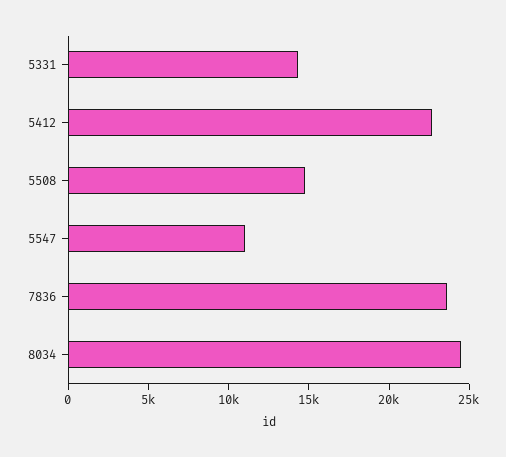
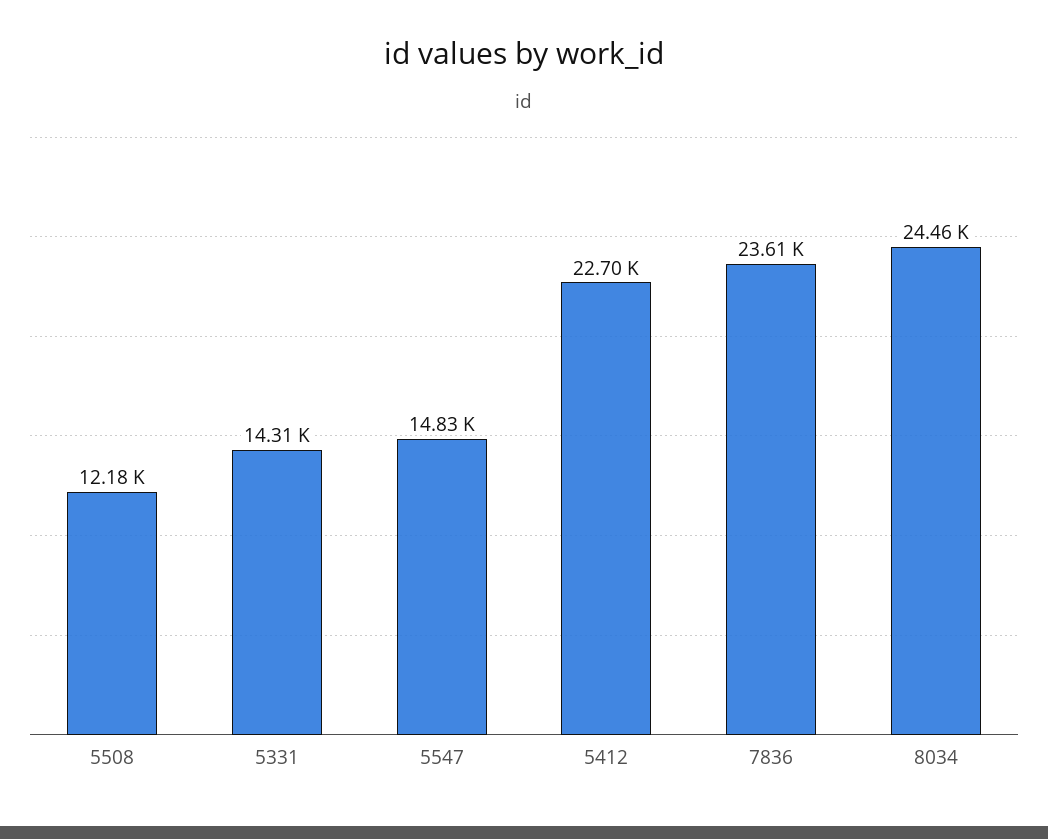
5508: 15000 -> 12180
5547: 11000 -> 14830

